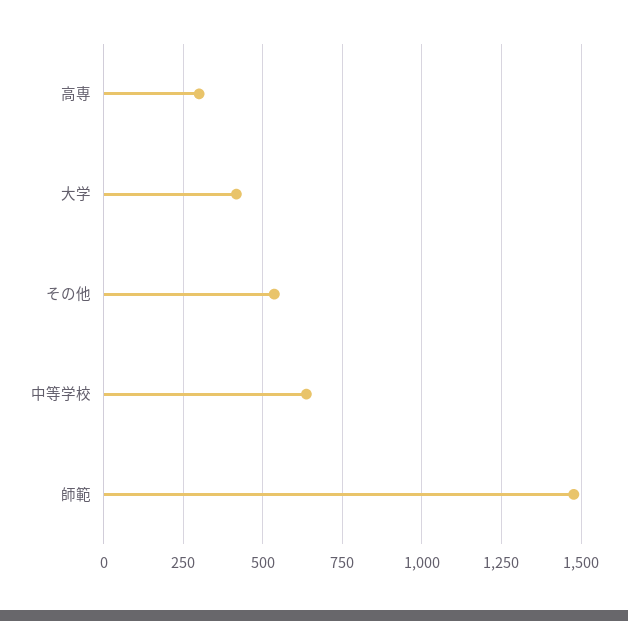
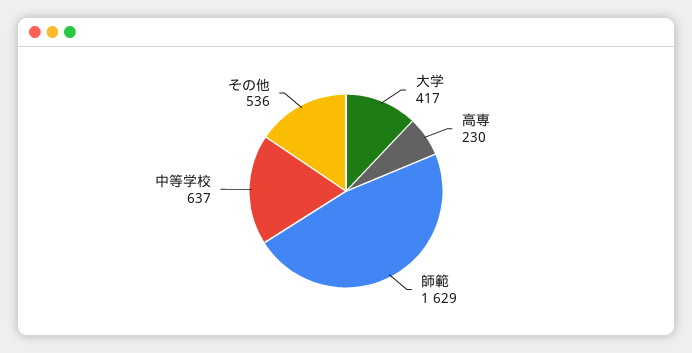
高専: 300 -> 230
師範: 1475 -> 1629

